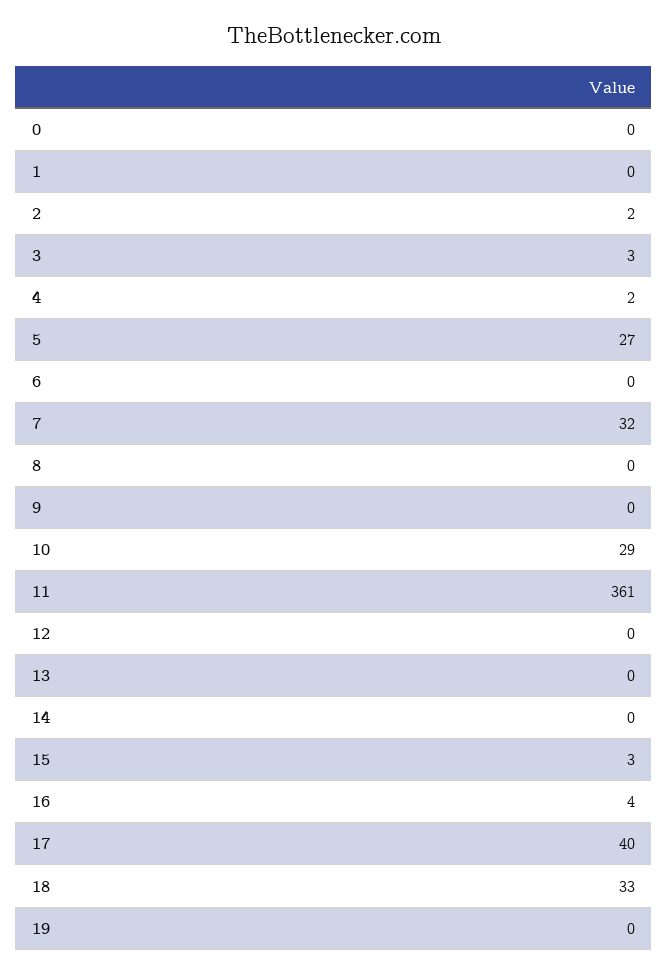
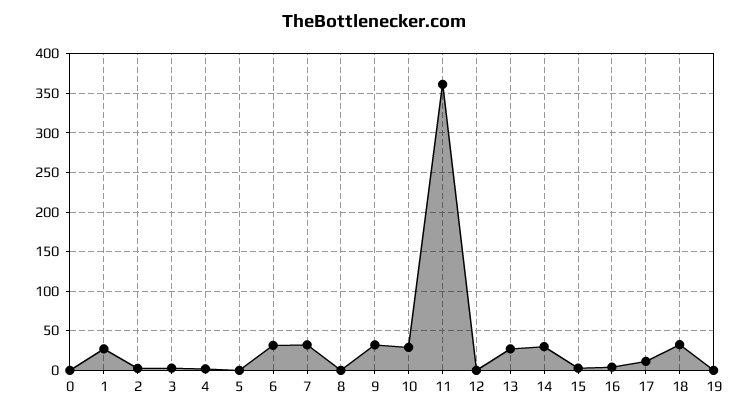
1: 0 -> 30
5: 27 -> 0
6: 0 -> 30
9: 0 -> 30
13: 0 -> 30
14: 0 -> 30
17: 40 -> 10

